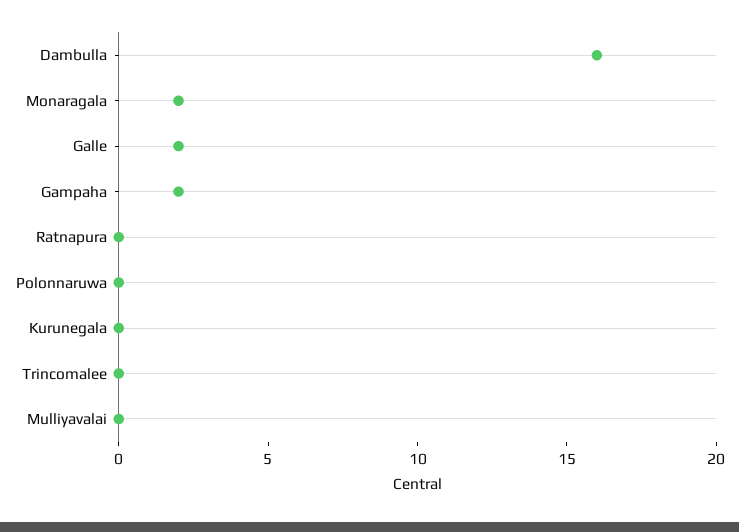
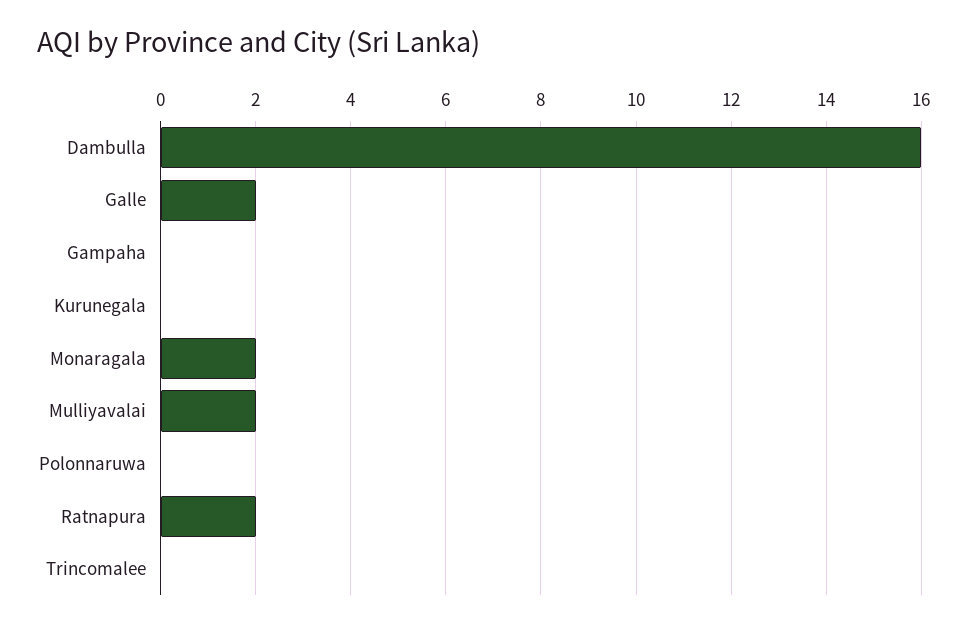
Gampaha: 2 -> 0
Ratnapura: 0 -> 2
Mulliyavalai: 0 -> 2

